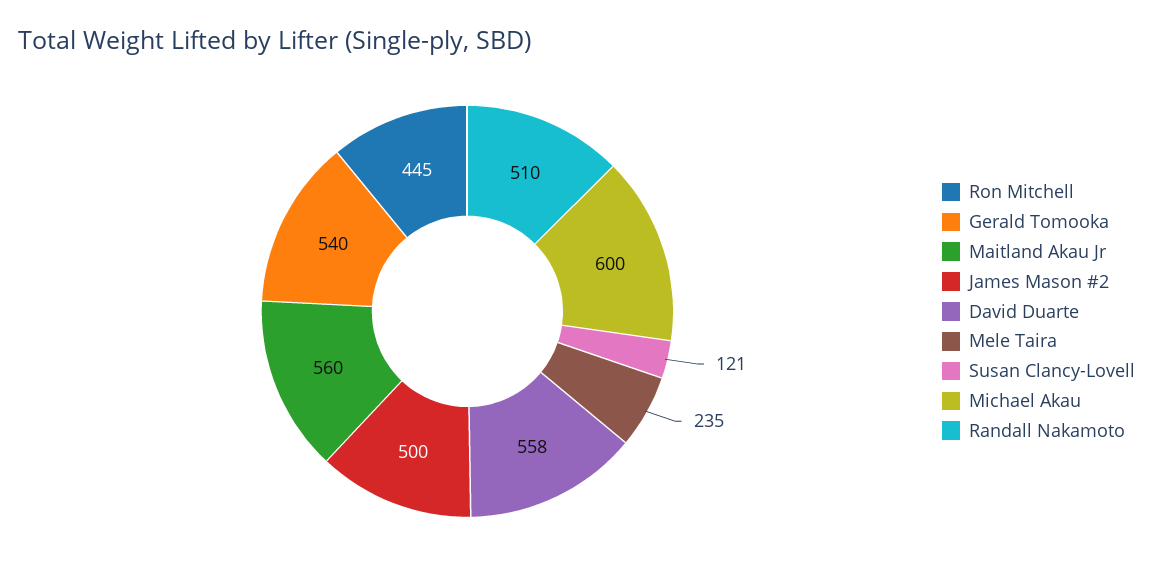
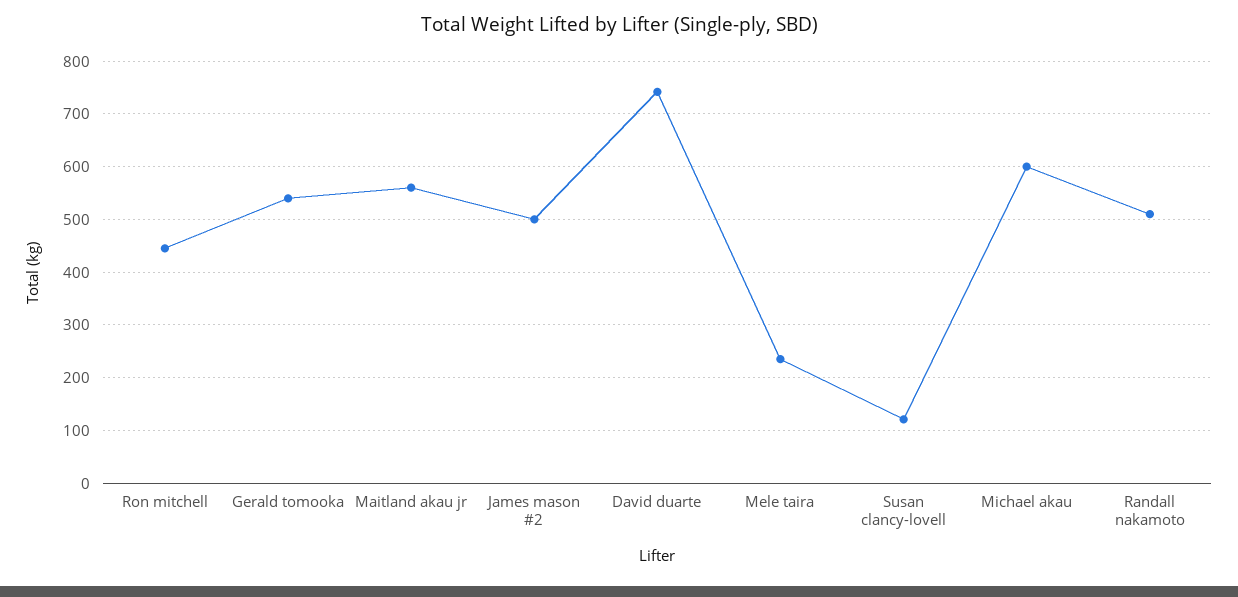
David Duarte: 558 -> 740

